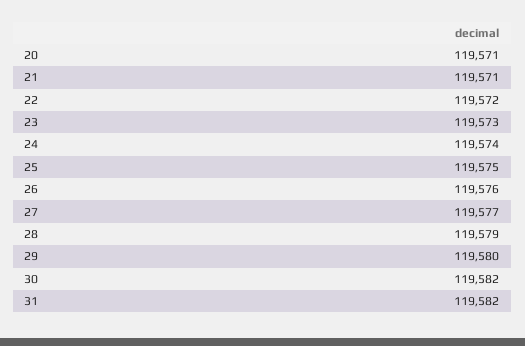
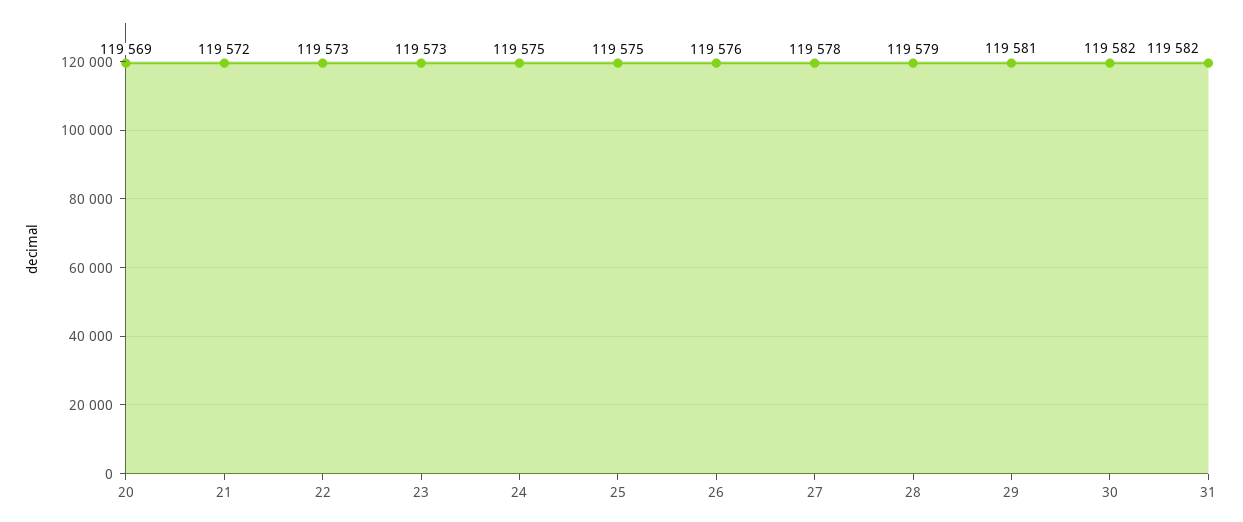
20: 119571 -> 119569
21: 119571 -> 119572
22: 119572 -> 119573
24: 119574 -> 119575
27: 119577 -> 119578
29: 119580 -> 119581

